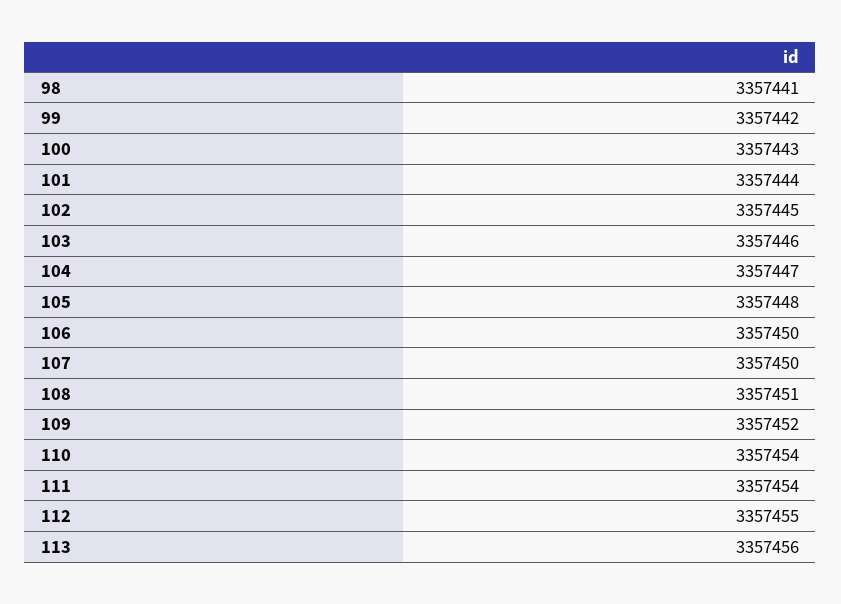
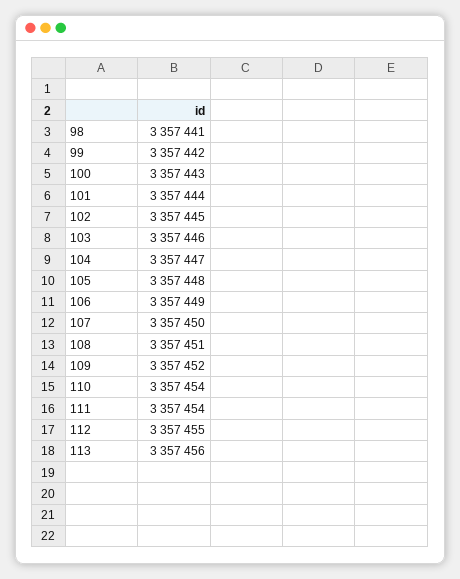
106: 3357450 -> 3357449

